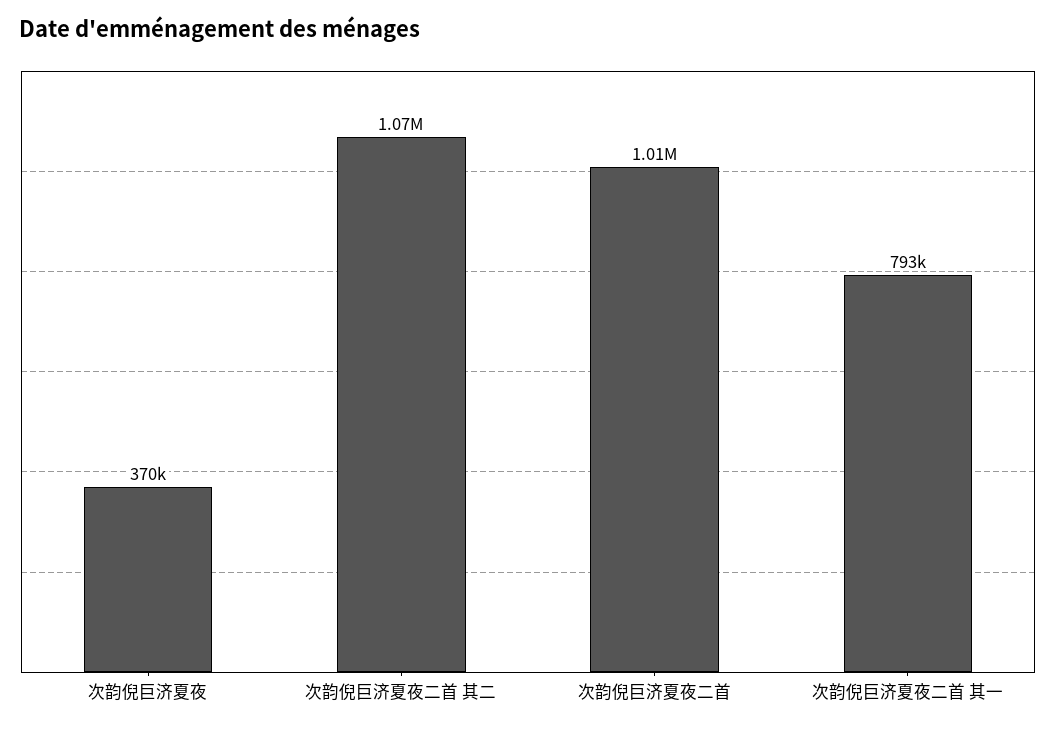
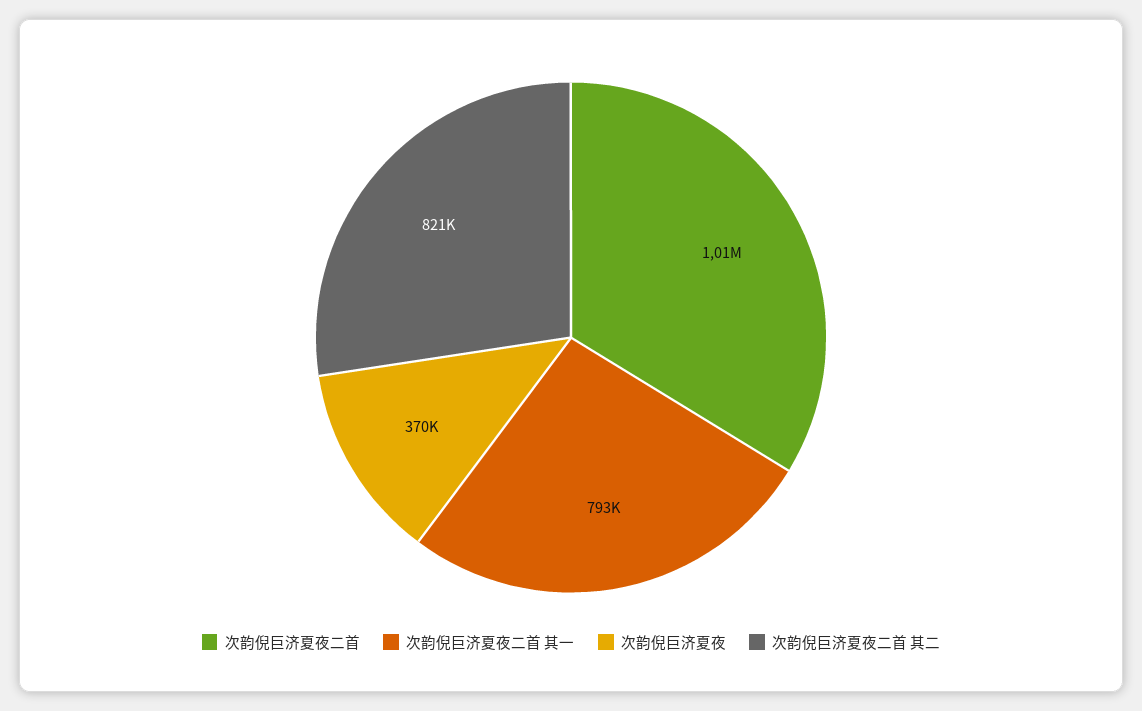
次韵倪巨济夏夜二首 其二: 1070000 -> 821000

